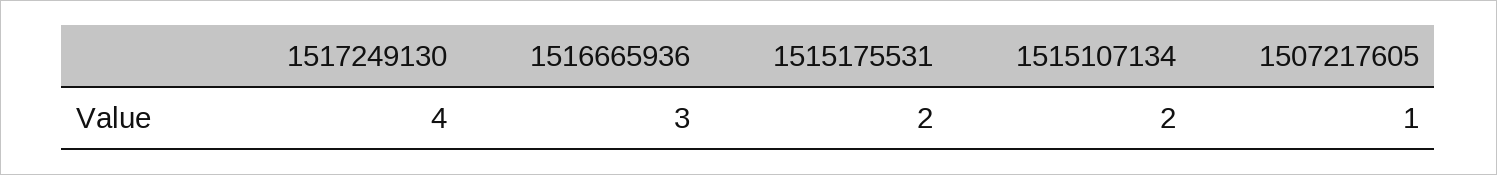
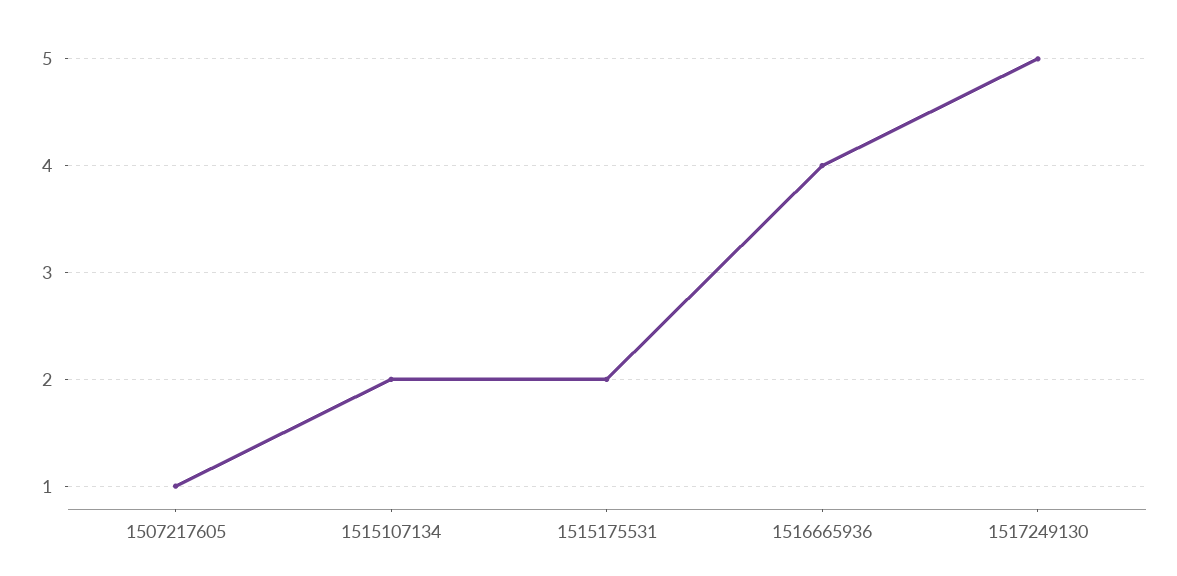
1517249130: 4 -> 5
1516665936: 3 -> 4

